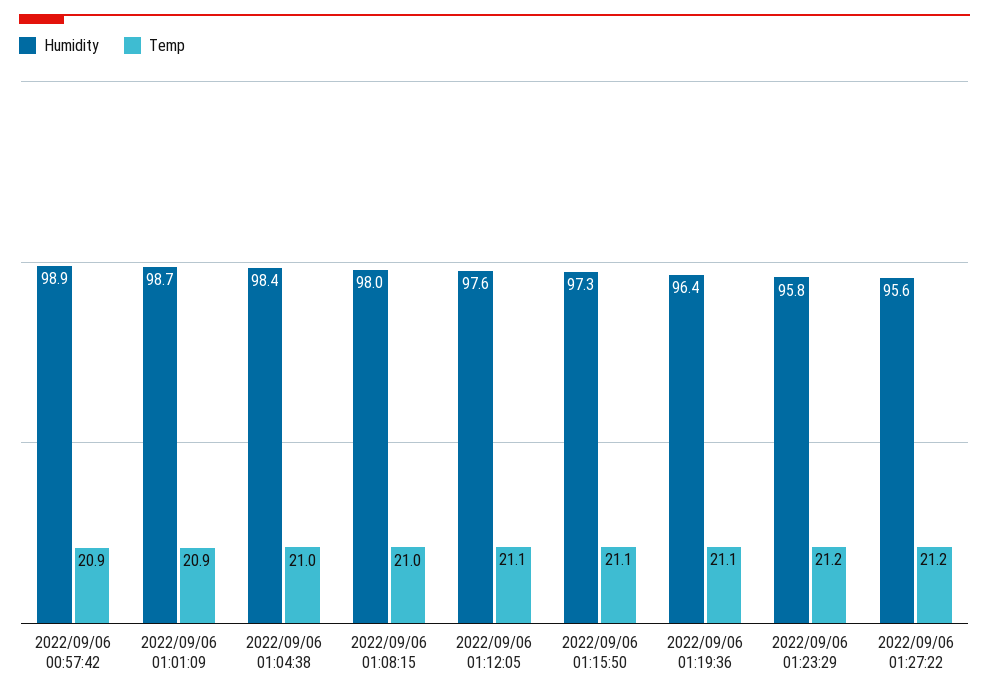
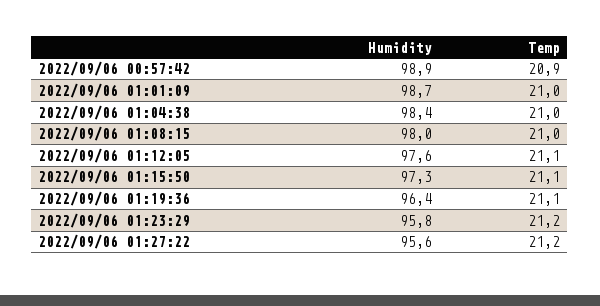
Temp, 2022/09/06 01:01:09: 20.9 -> 21

